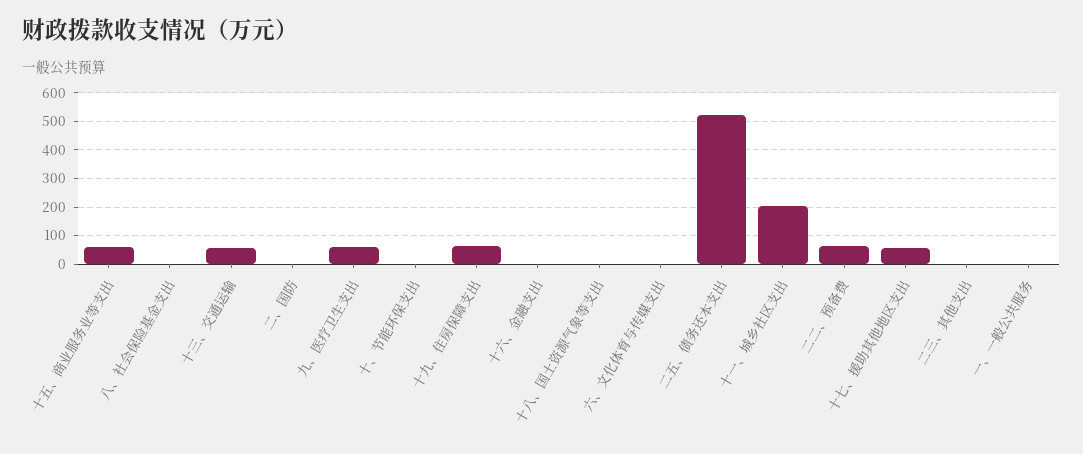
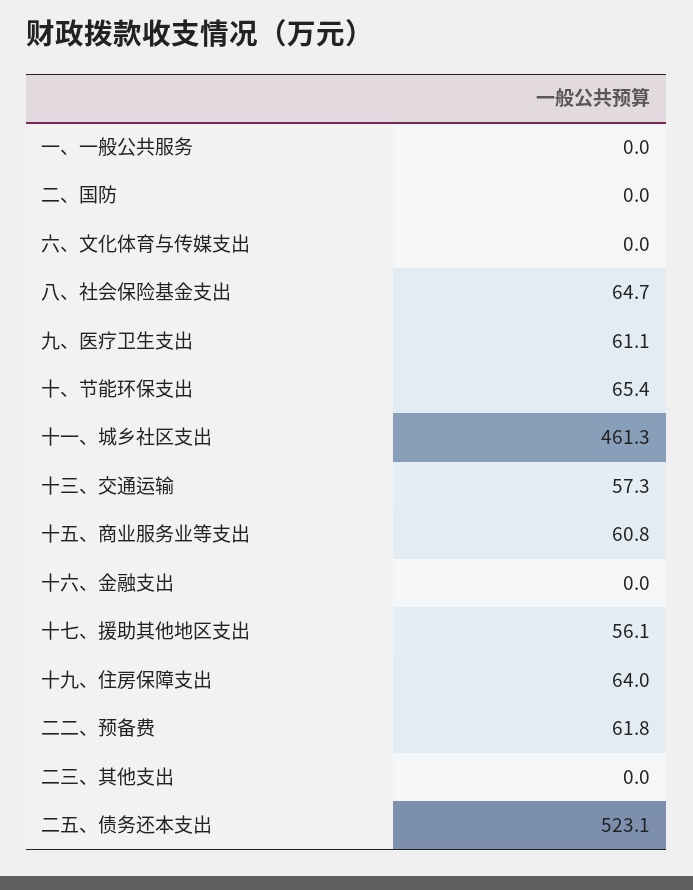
八、社会保险基金支出: 0 -> 64.7
十、节能环保支出: 0 -> 65.4
十八、国土资源气象等支出: 0 -> none
十一、城乡社区支出: 200 -> 461.3

